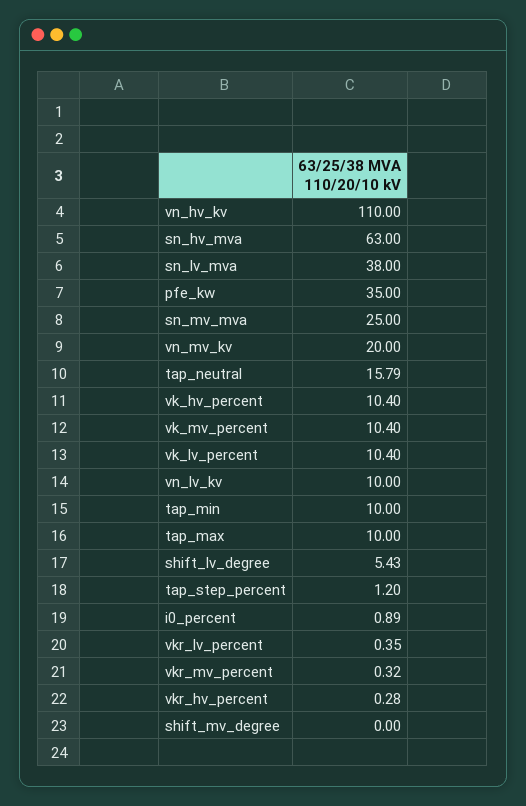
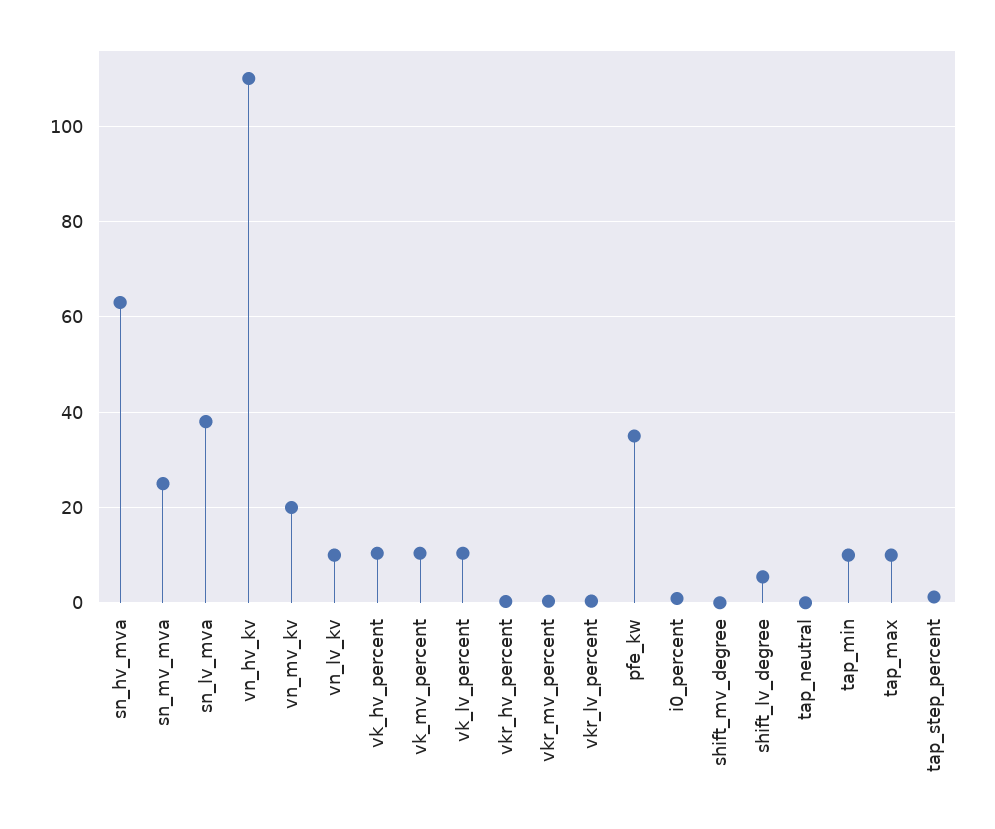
tap_neutral: 15.79 -> 0

